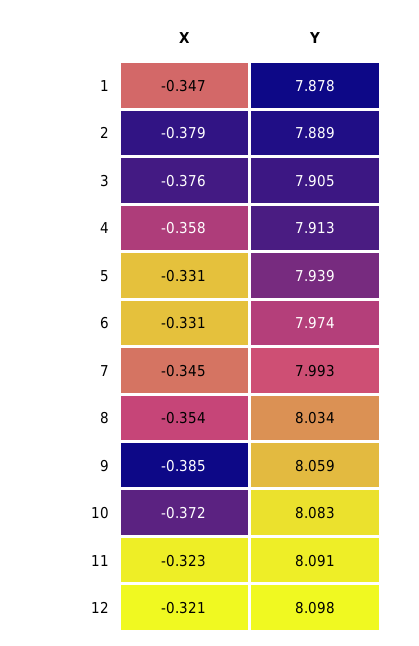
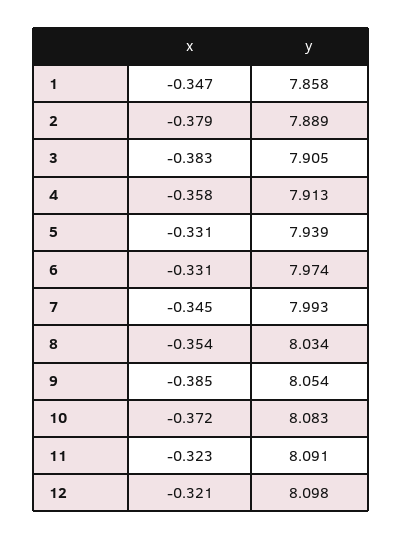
Y, 1: 7.878 -> 7.858
X, 3: -0.376 -> -0.383
Y, 9: 8.059 -> 8.054

